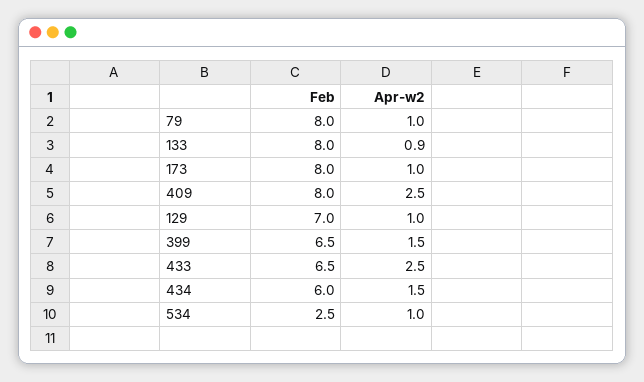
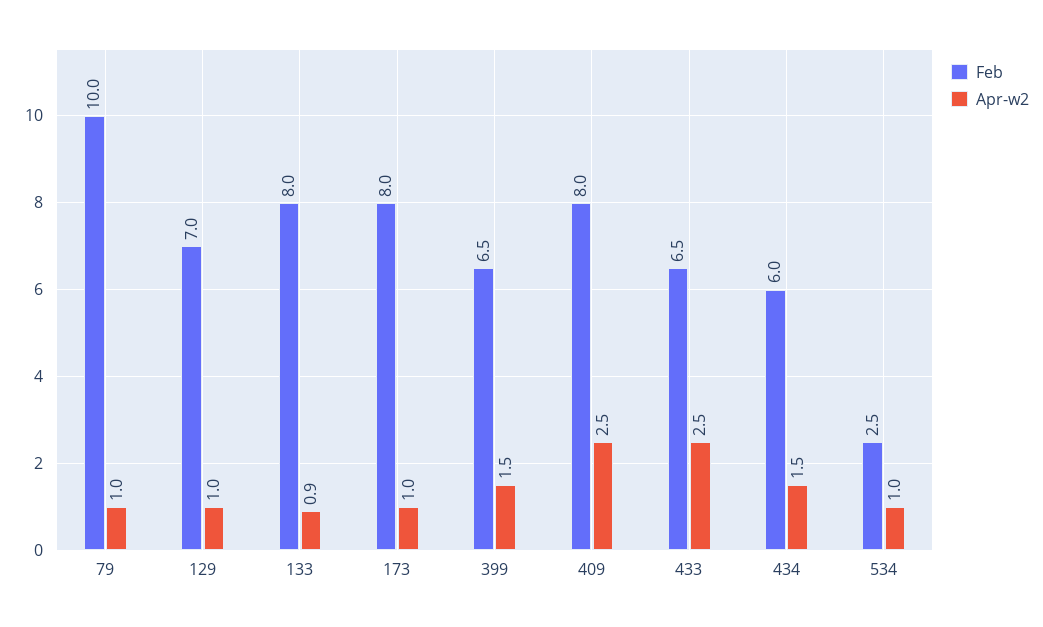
Feb, 79: 8 -> 10

